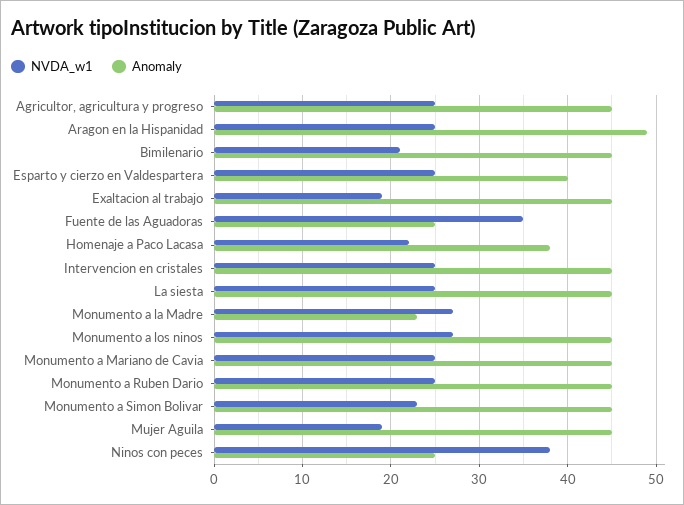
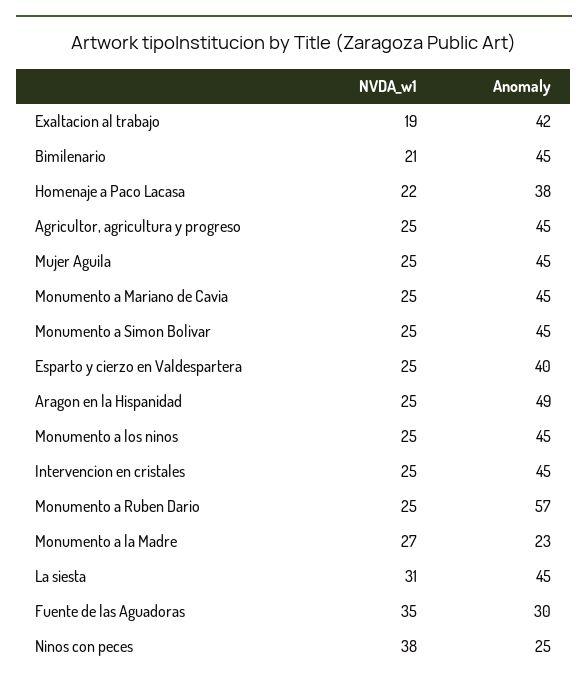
Anomaly, Exaltacion al trabajo: 45 -> 42
Anomaly, Fuente de las Aguadoras: 25 -> 30
NVDA_w1, La siesta: 25 -> 31
NVDA_w1, Monumento a los ninos: 27 -> 25
Anomaly, Monumento a Ruben Dario: 45 -> 57
NVDA_w1, Monumento a Simon Bolivar: 23 -> 25
NVDA_w1, Mujer Aguila: 19 -> 25

